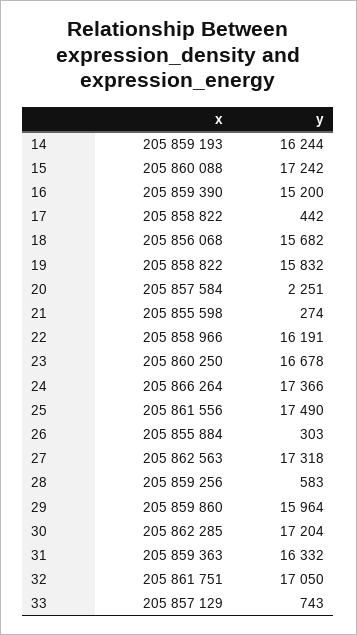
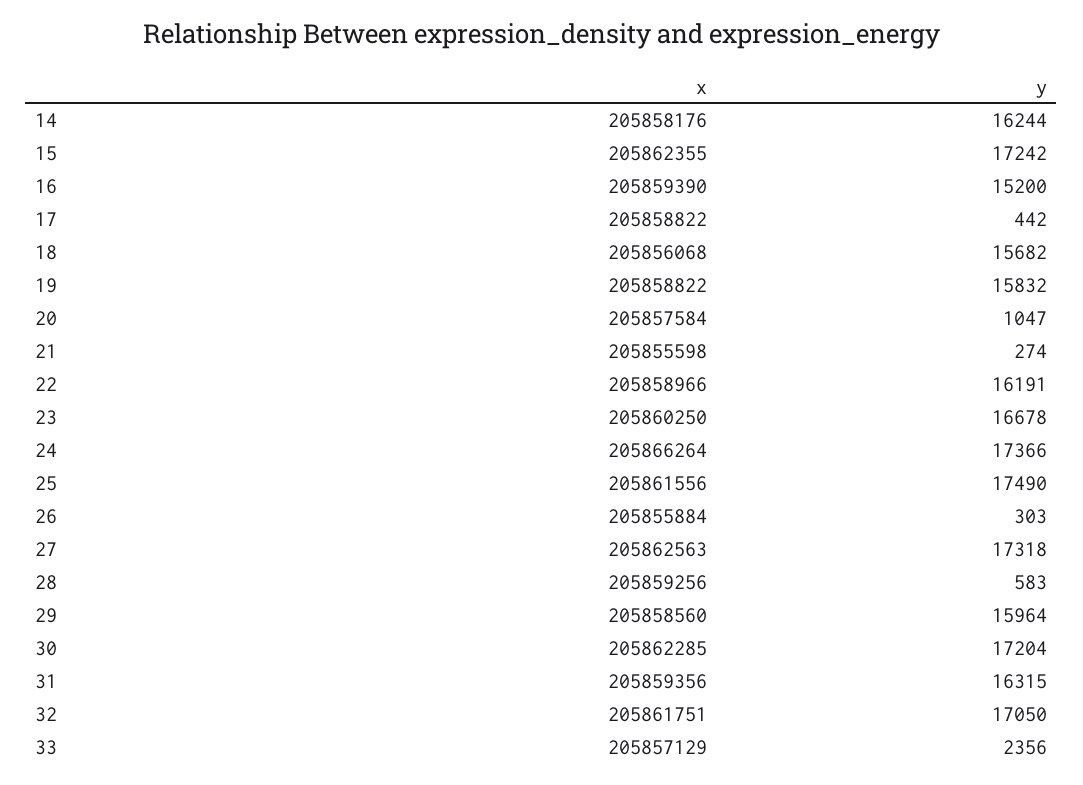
x, 14: 205859193 -> 205858176
x, 15: 205860088 -> 205862355
y, 20: 2251 -> 1047
x, 29: 205859860 -> 205858560
x, 31: 205859363 -> 205859356
y, 31: 16332 -> 16315
y, 33: 743 -> 2356

